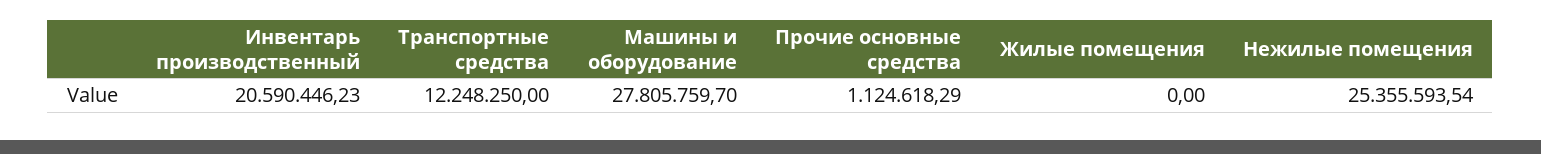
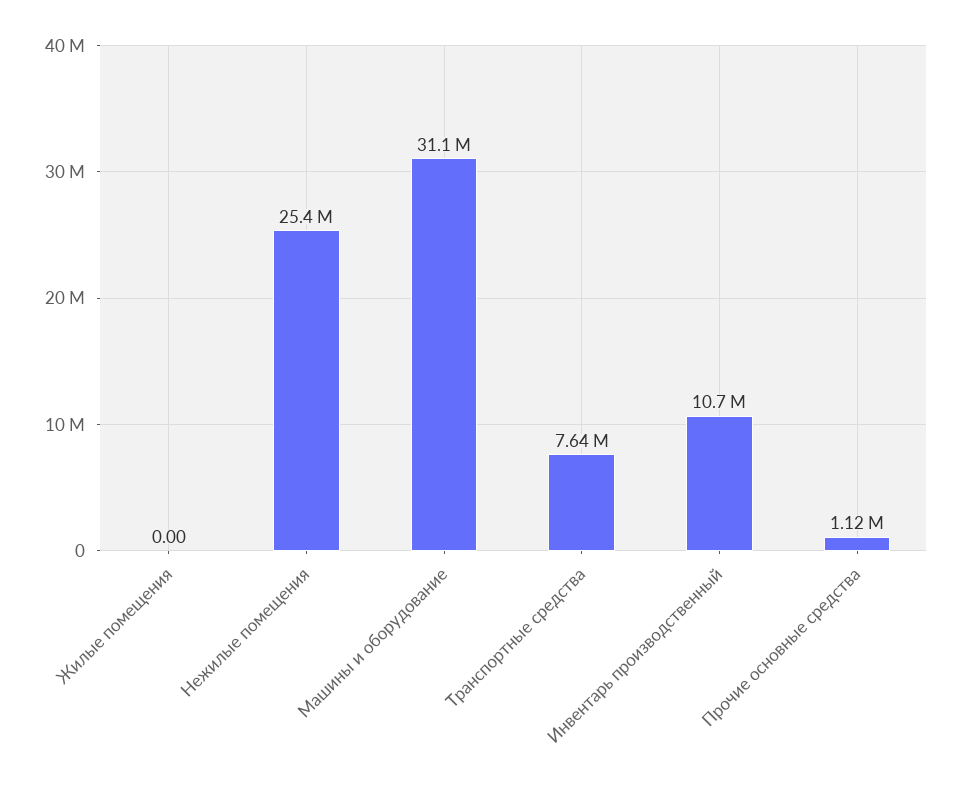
Инвентарь производственный: 20590446.23 -> 10700000
Транспортные средства: 12248250 -> 7640000
Машины и оборудование: 27805759.7 -> 31100000

